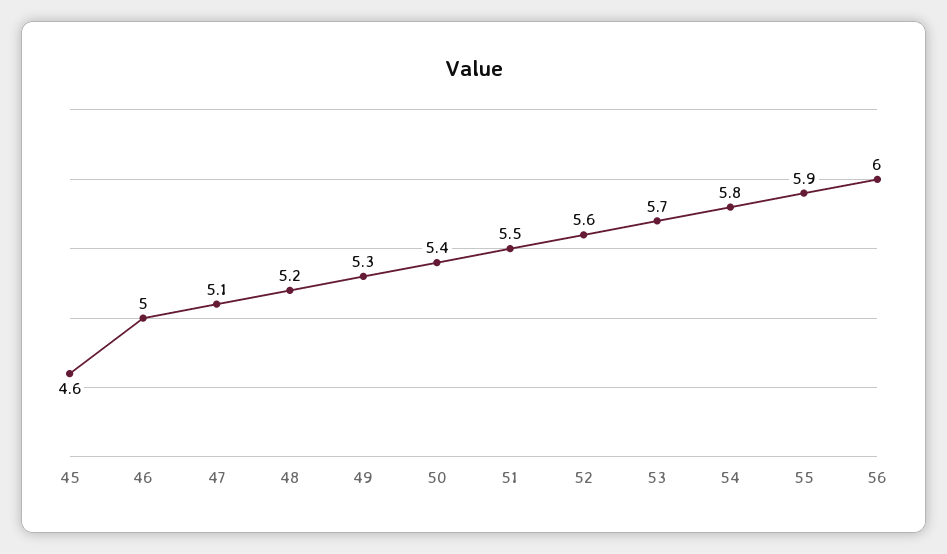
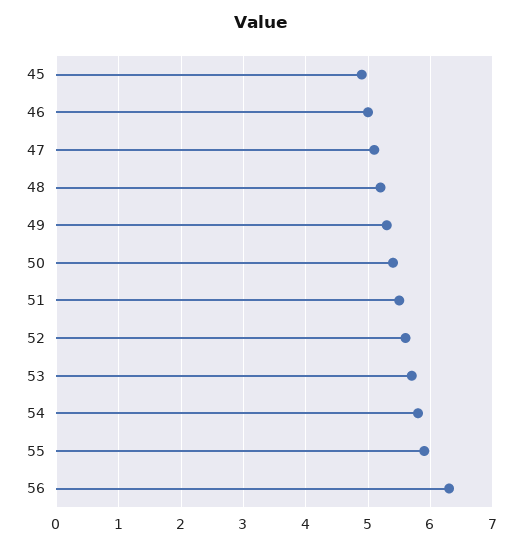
45: 4.6 -> 4.9
56: 6 -> 6.3

